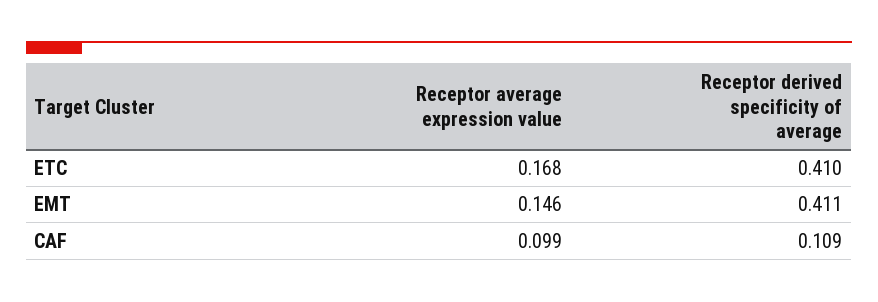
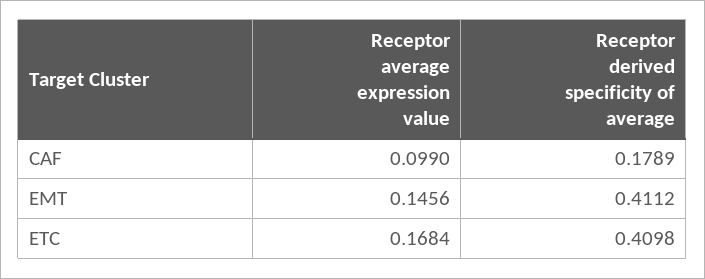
Receptor derived specificity of average, CAF: 0.109 -> 0.1789

